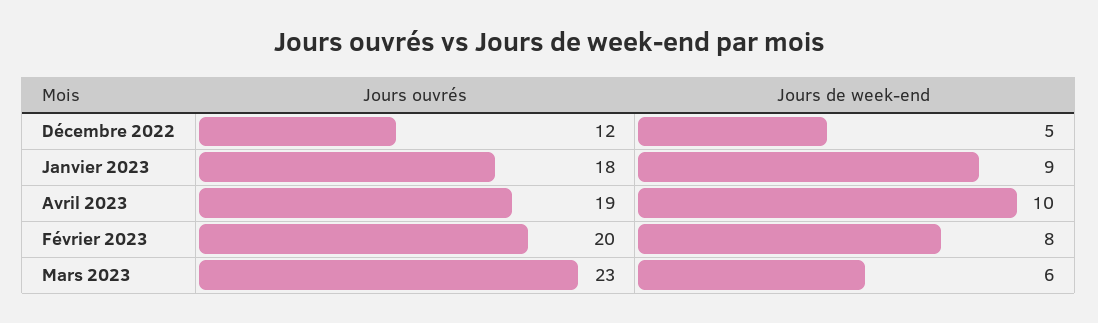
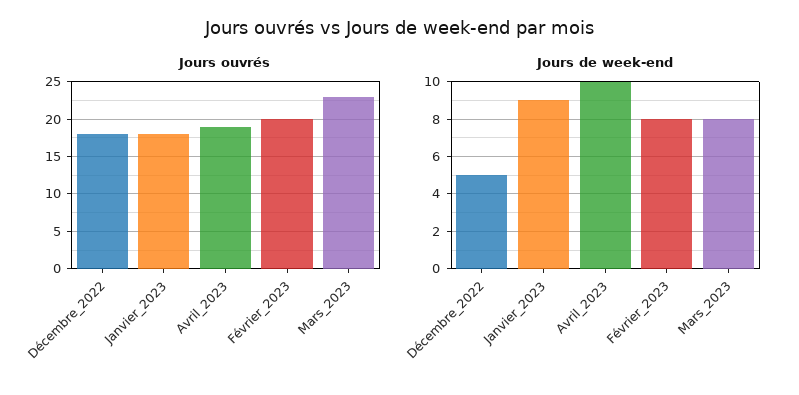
Jours ouvrés, Décembre 2022: 12 -> 18
Jours de week-end, Mars 2023: 6 -> 8

